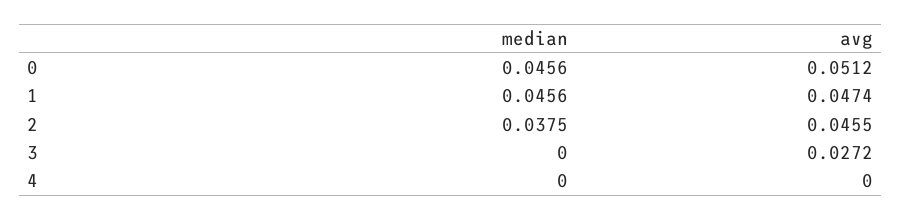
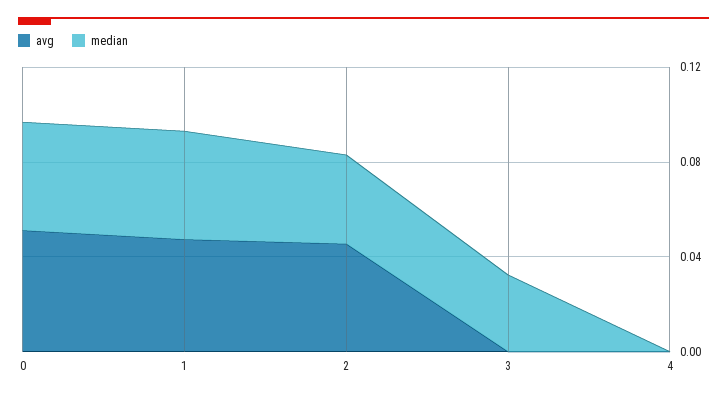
median, 3: 0 -> 0.03
avg, 3: 0.0272 -> 0

